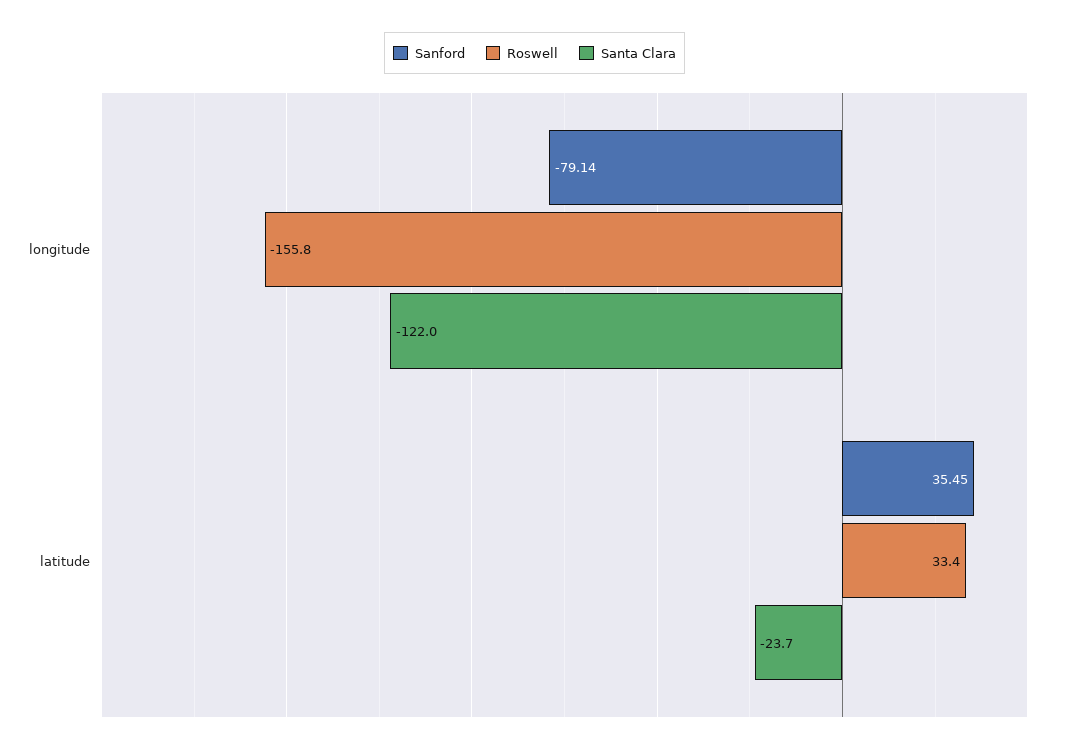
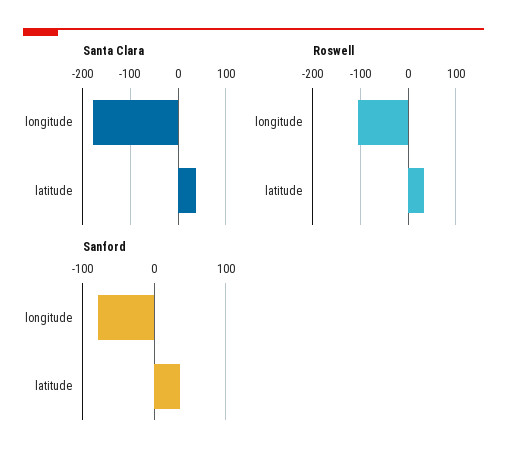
Roswell, longitude: -155.8 -> -100
Santa Clara, longitude: -122 -> -180
Santa Clara, latitude: -23.7 -> 40

